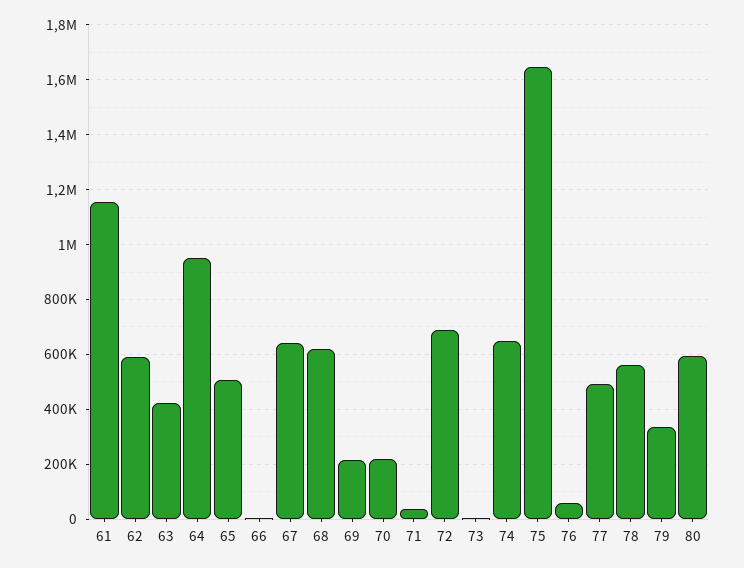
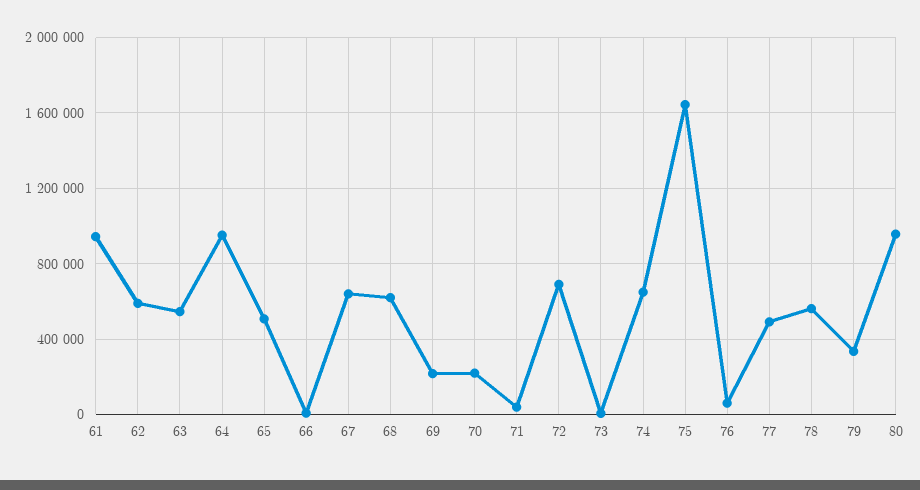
61: 1150000 -> 950000
63: 425000 -> 550000
80: 600000 -> 950000

